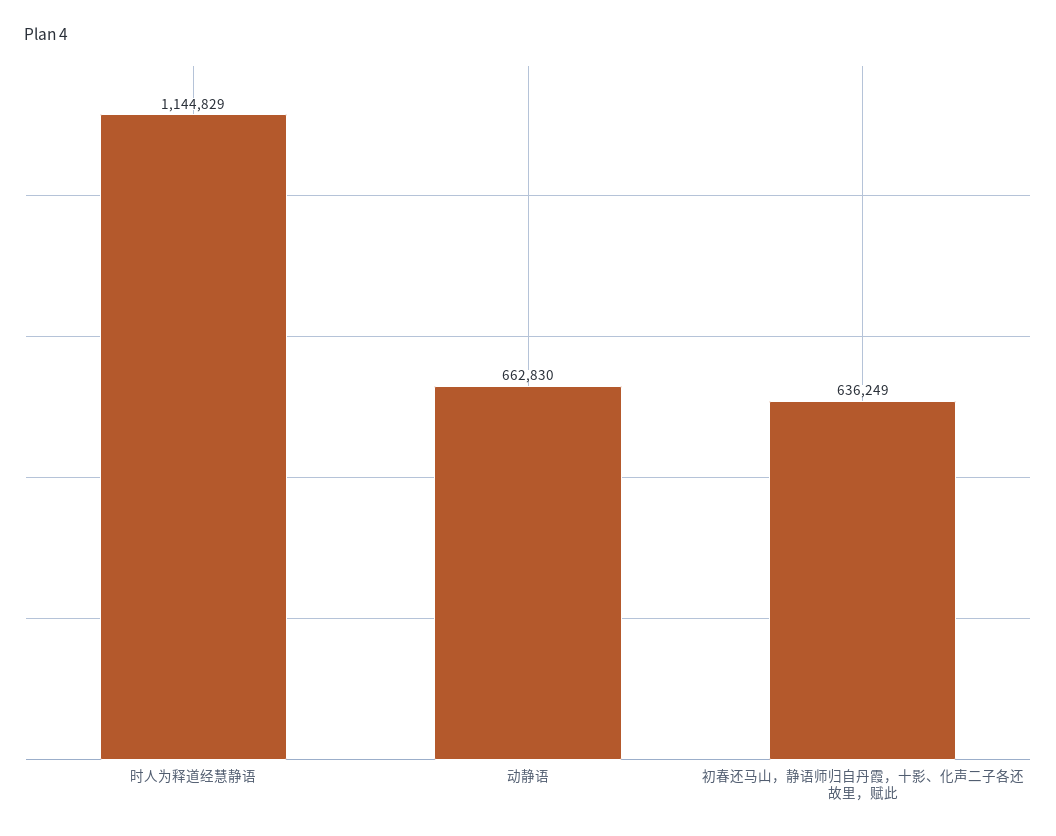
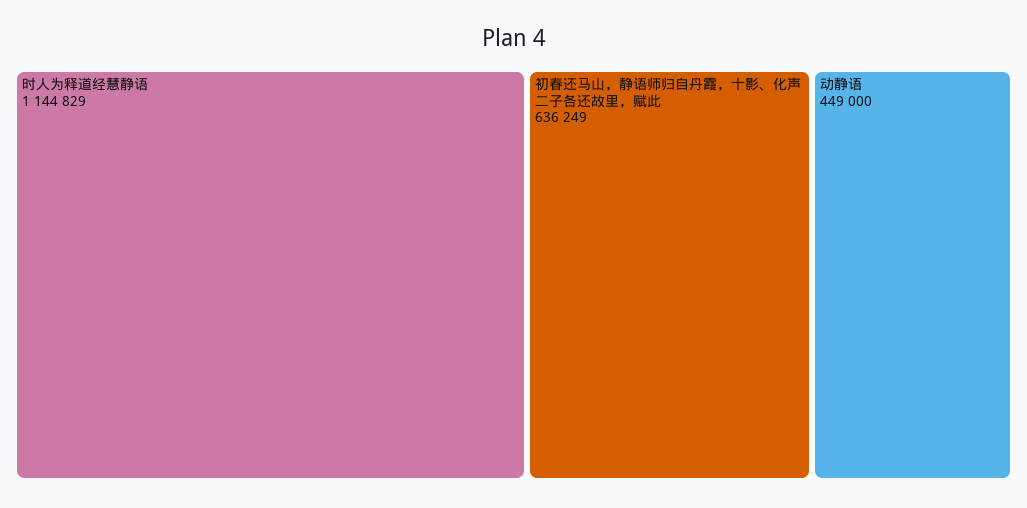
动静语: 662830 -> 449000

